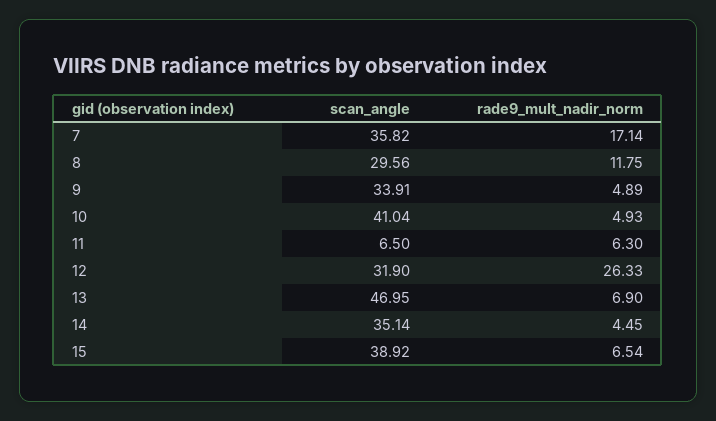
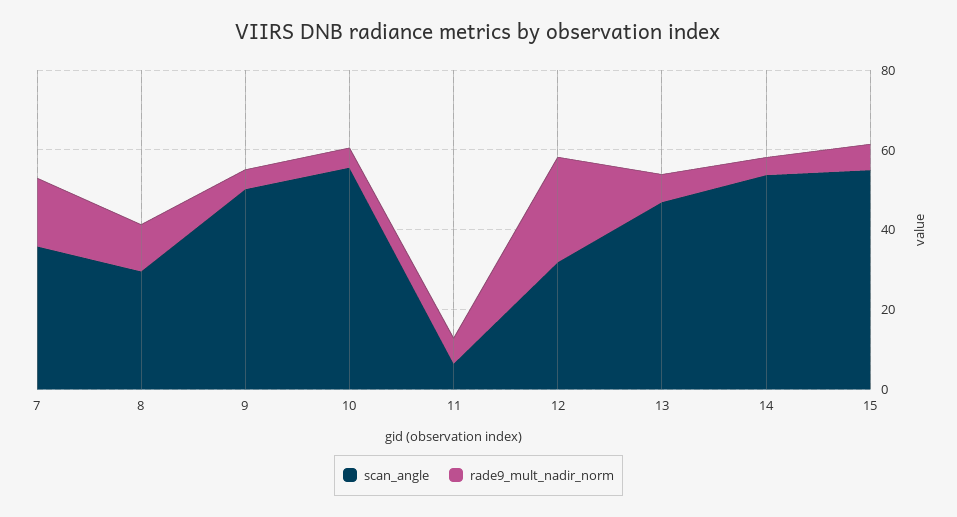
scan_angle, 9: 33.91 -> 50
scan_angle, 10: 41.04 -> 55
scan_angle, 14: 35.14 -> 55
scan_angle, 15: 38.92 -> 55

